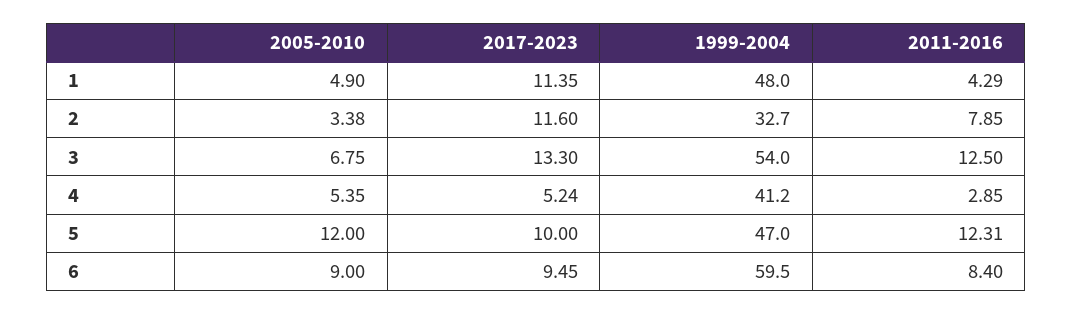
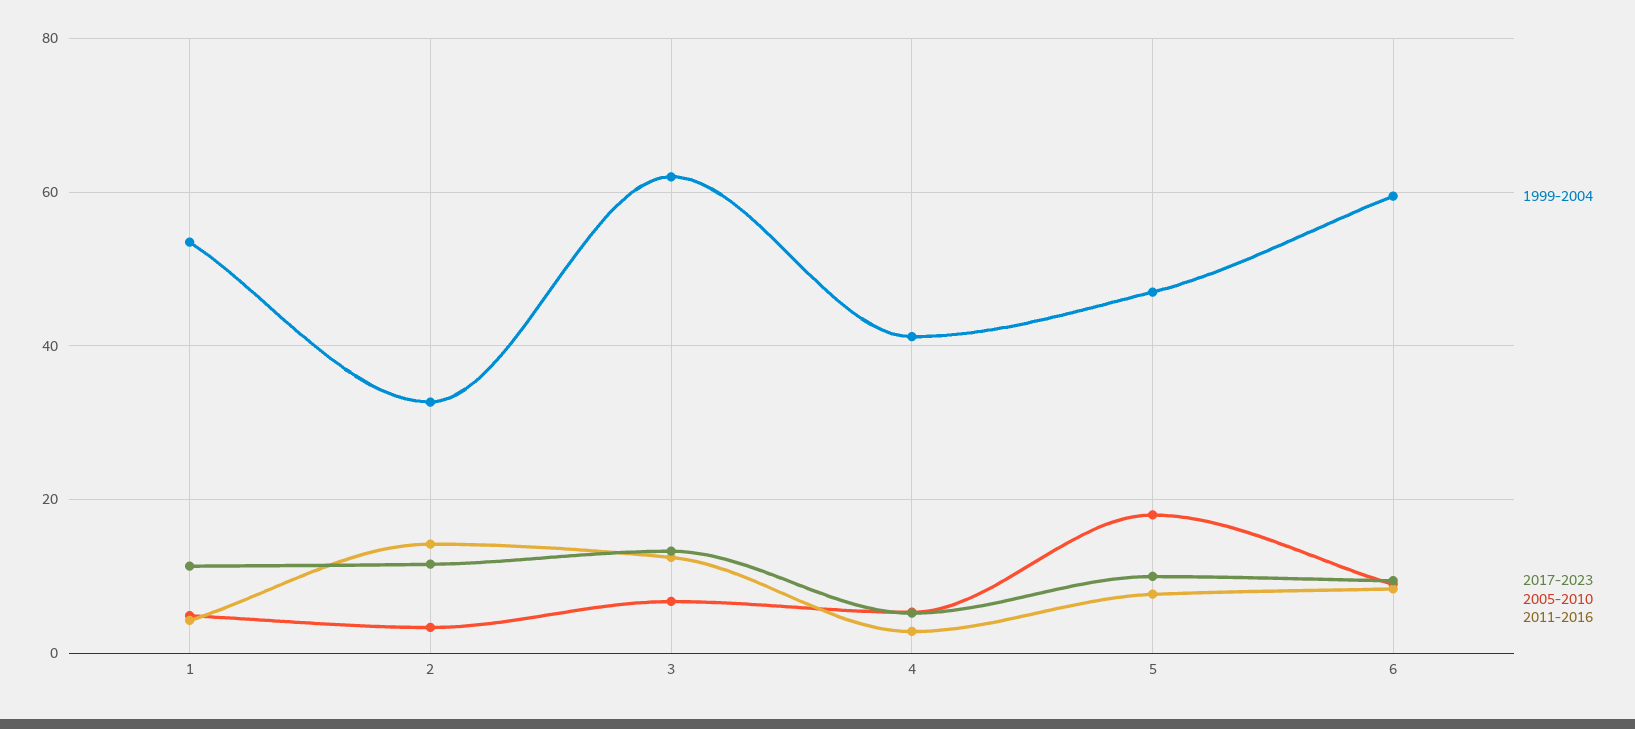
1999-2004, 1: 48 -> 54
2011-2016, 2: 7.85 -> 14
1999-2004, 3: 54 -> 62
2005-2010, 5: 12 -> 18
2011-2016, 5: 12.31 -> 8

